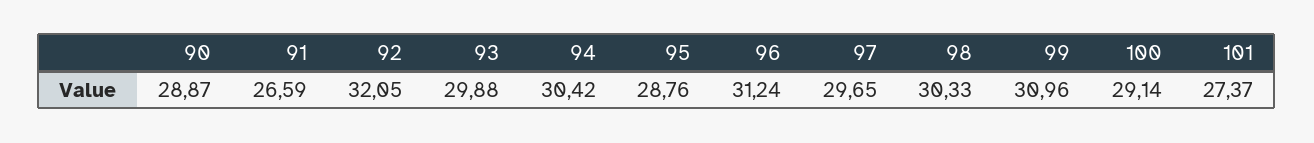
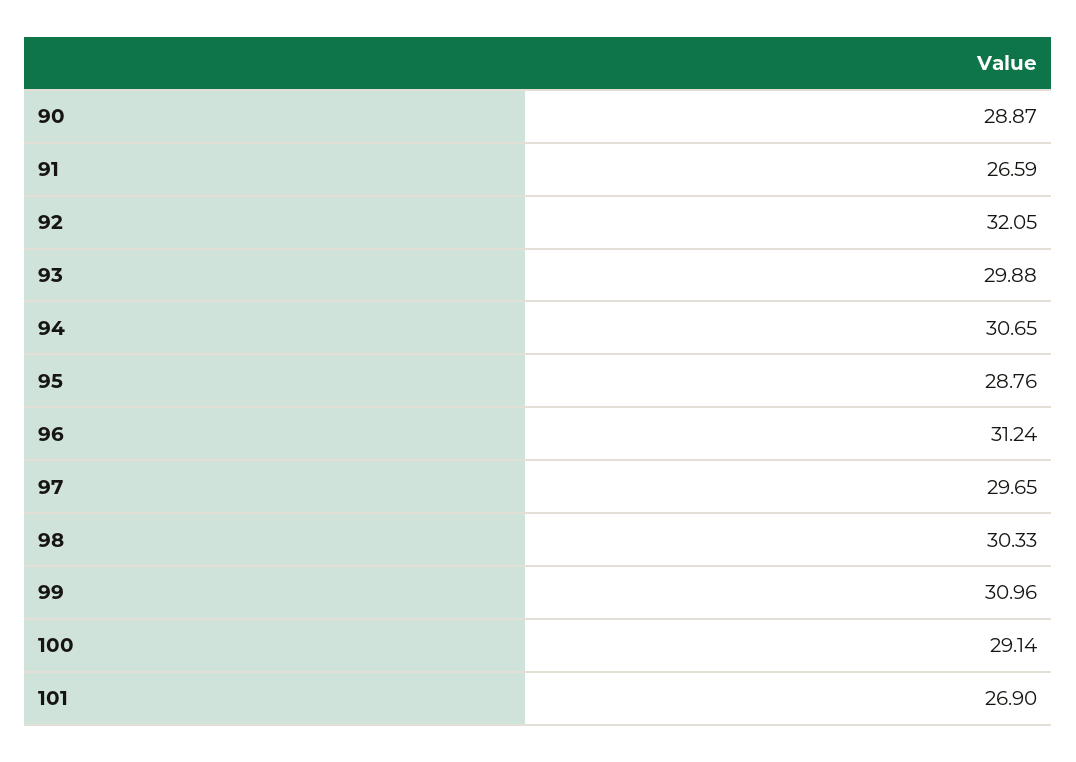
94: 30.42 -> 30.65
101: 27.37 -> 26.9

